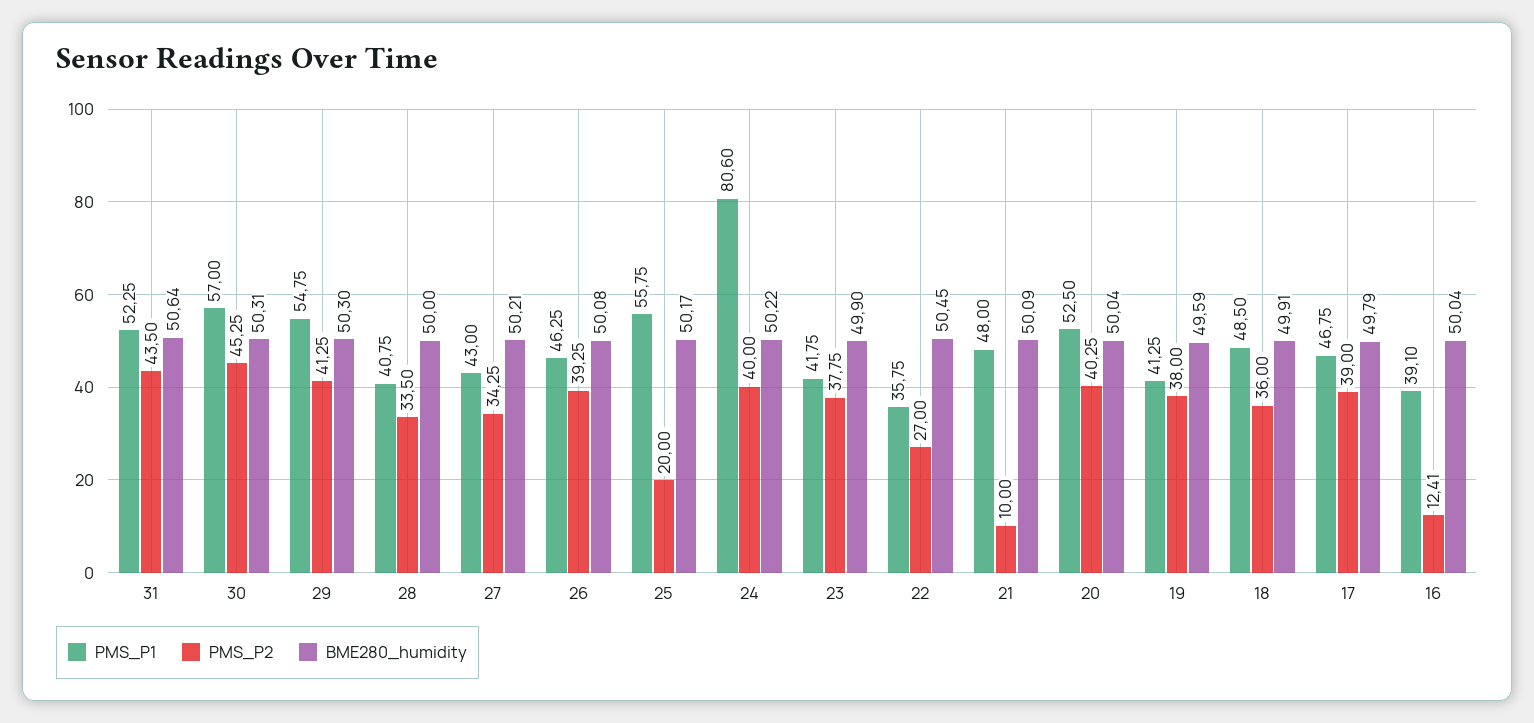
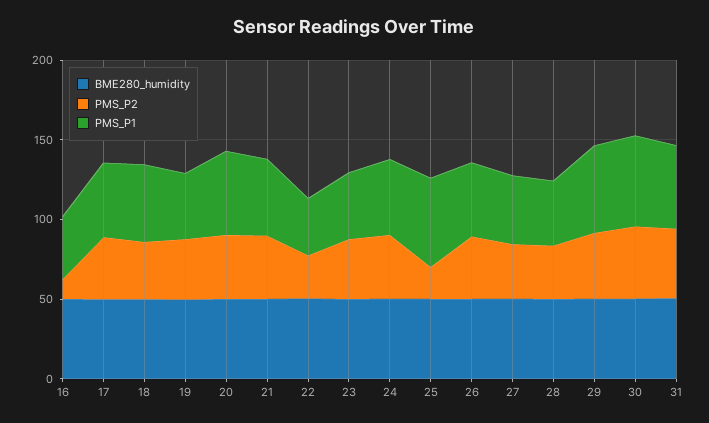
PMS_P1, 24: 80.6 -> 50
PMS_P2, 21: 10 -> 40

